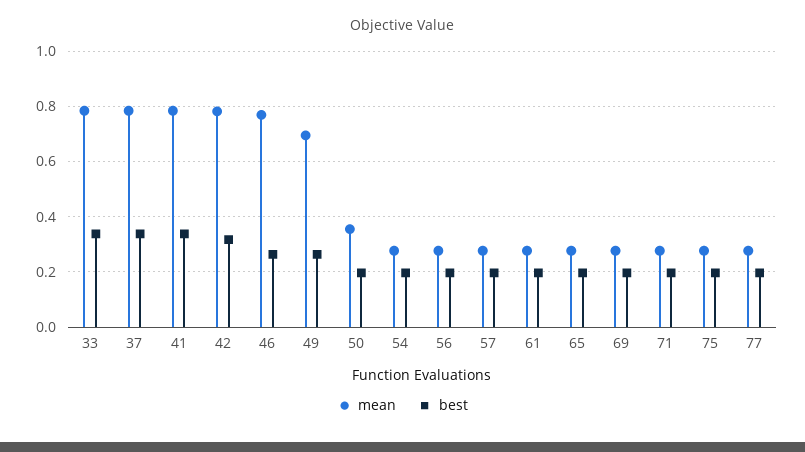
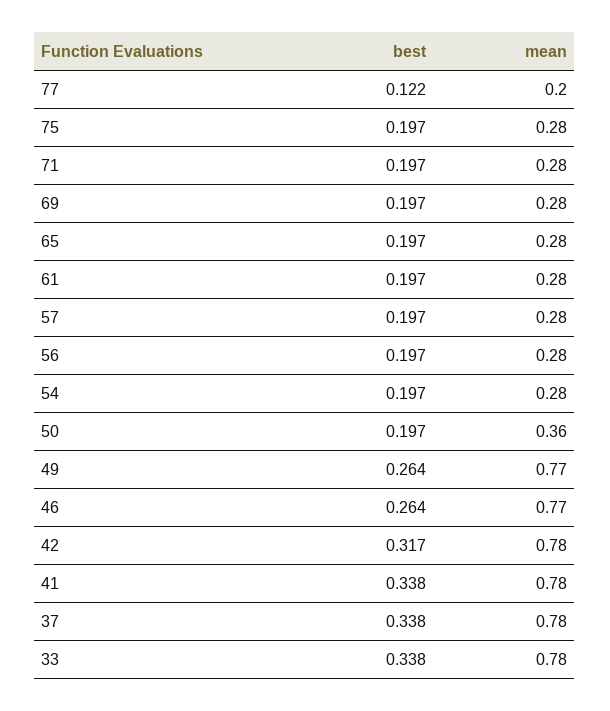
mean, 49: 0.7 -> 0.77
mean, 77: 0.275 -> 0.2
best, 77: 0.2 -> 0.122

